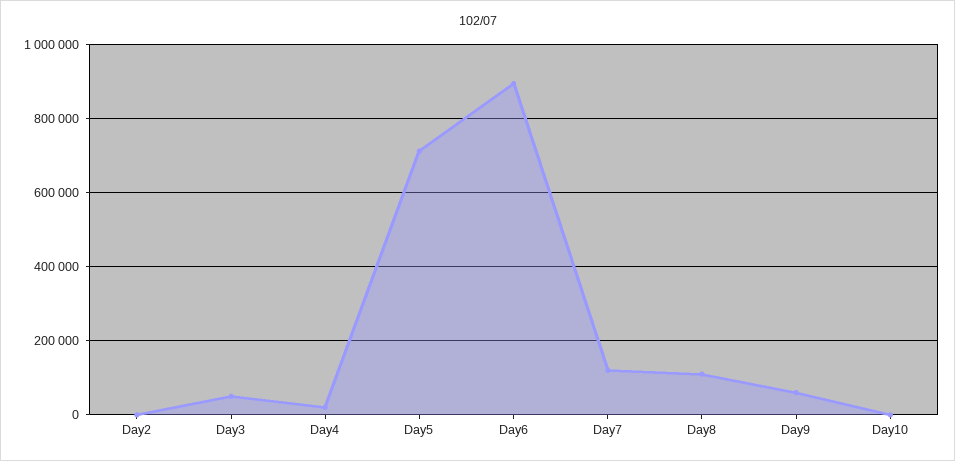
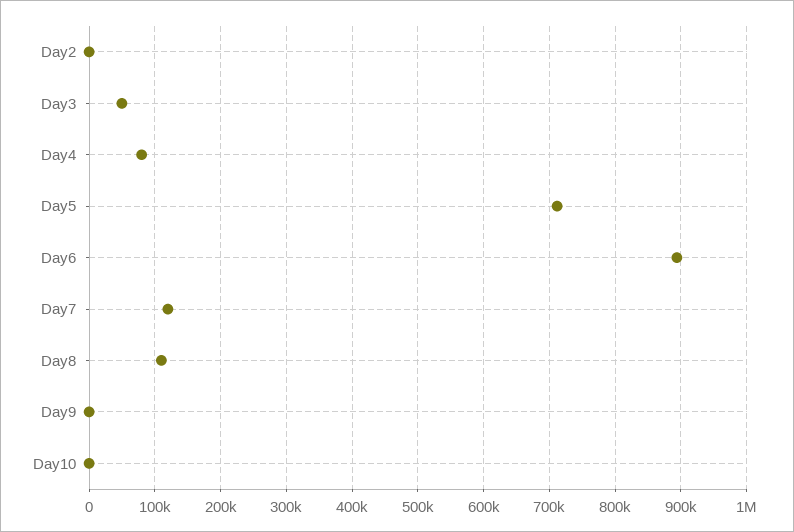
Day4: 20000 -> 80000
Day9: 60000 -> 0

